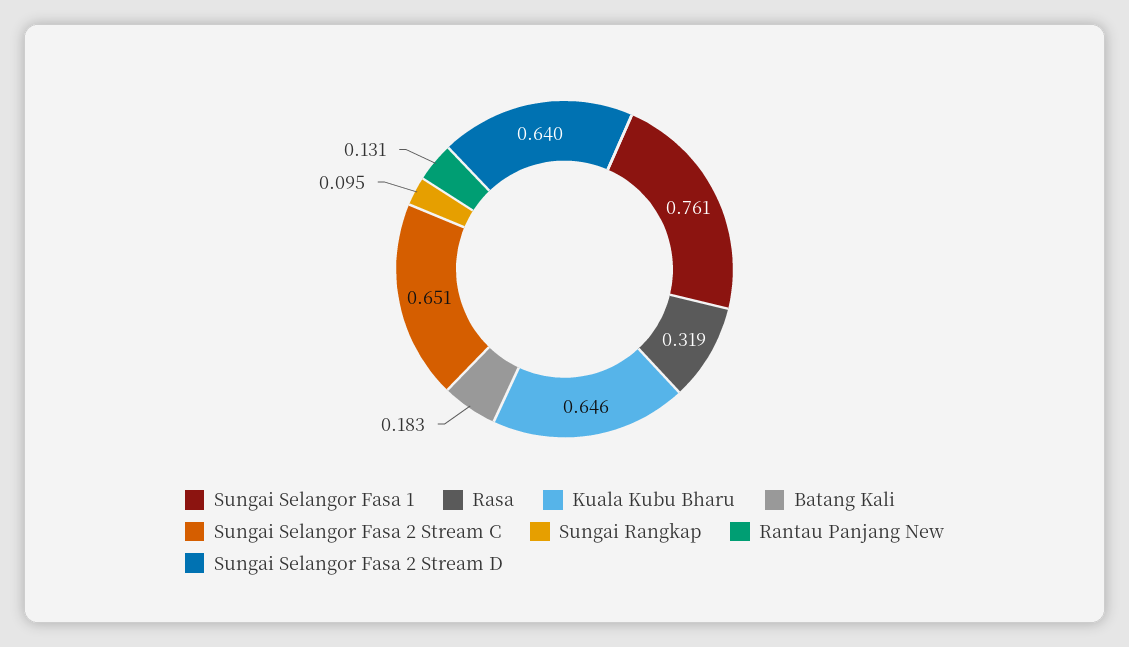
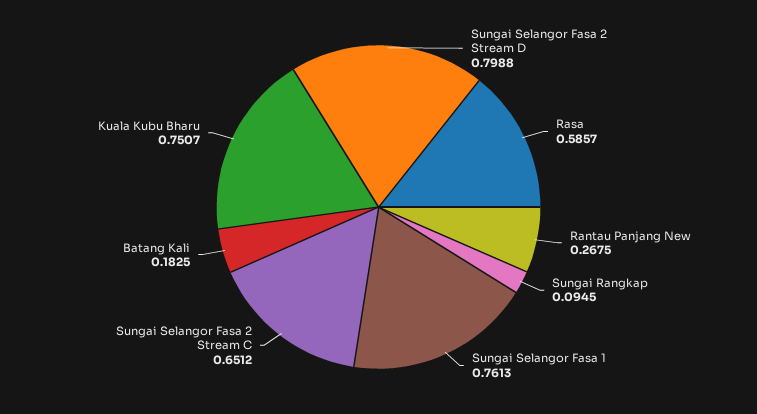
Rasa: 0.319 -> 0.5857
Kuala Kubu Bharu: 0.646 -> 0.7507
Rantau Panjang New: 0.131 -> 0.2675
Sungai Selangor Fasa 2 Stream D: 0.64 -> 0.7988

